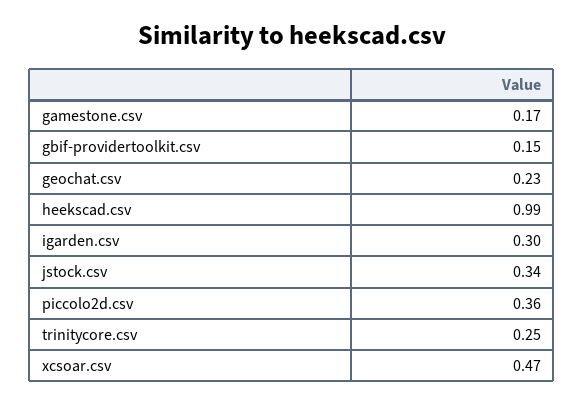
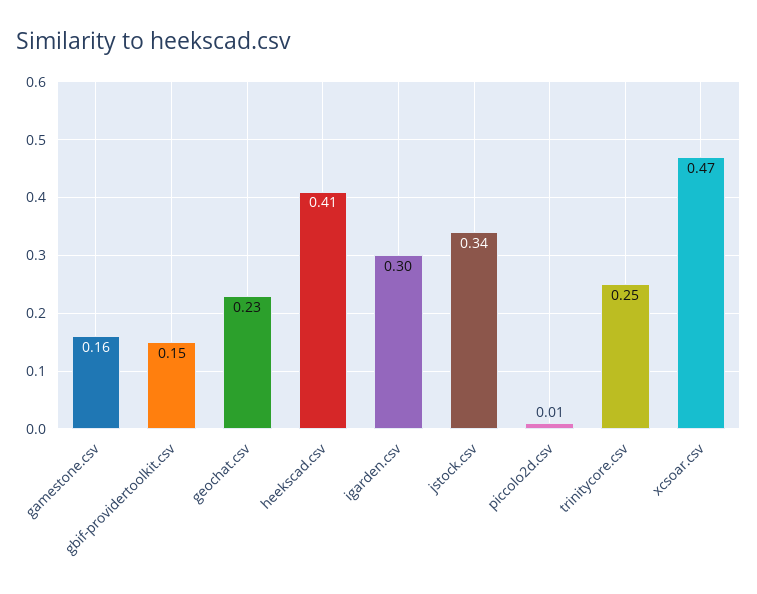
gamestone.csv: 0.17 -> 0.16
heekscad.csv: 0.99 -> 0.41
piccolo2d.csv: 0.36 -> 0.01

